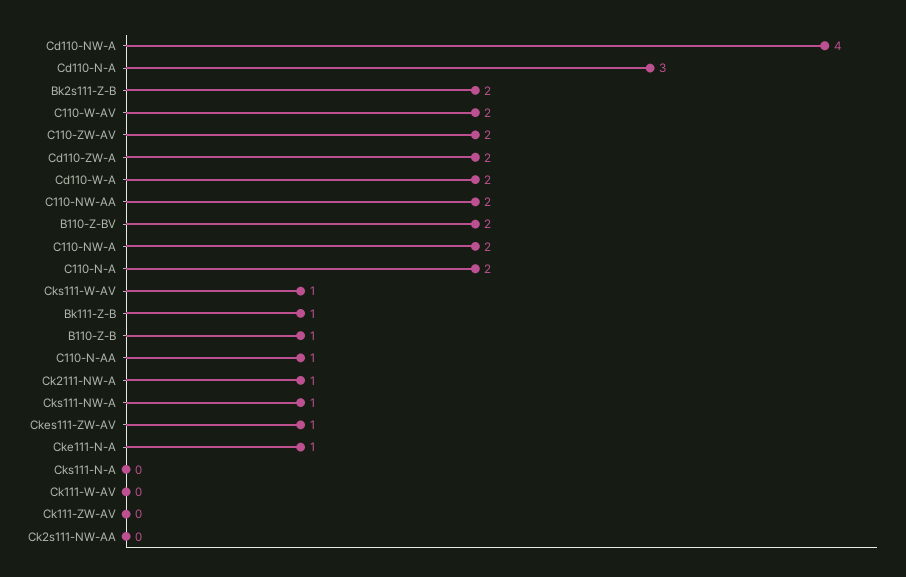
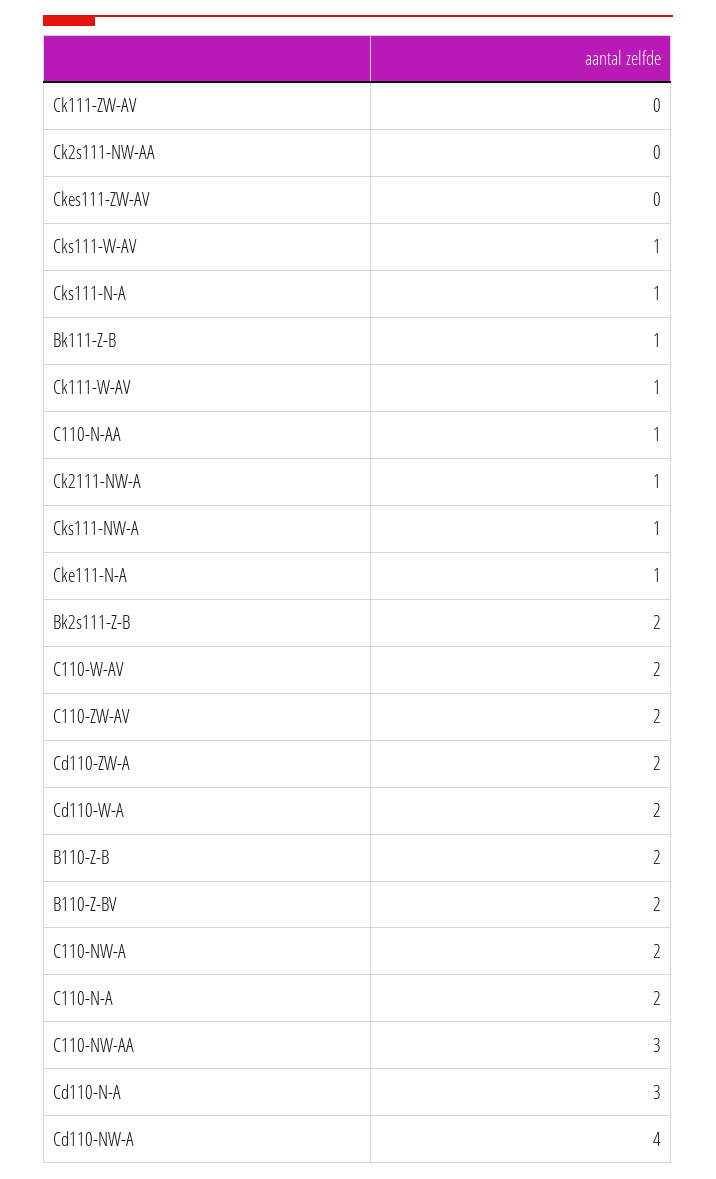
C110-NW-AA: 2 -> 3
B110-Z-B: 1 -> 2
Ckes111-ZW-AV: 1 -> 0
Cks111-N-A: 0 -> 1
Ck111-W-AV: 0 -> 1

